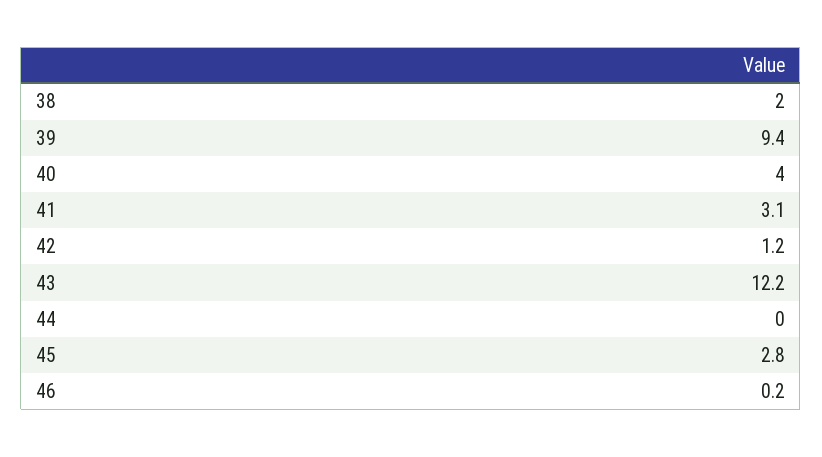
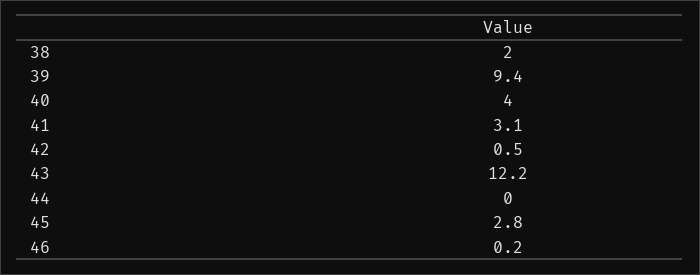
42: 1.2 -> 0.5

